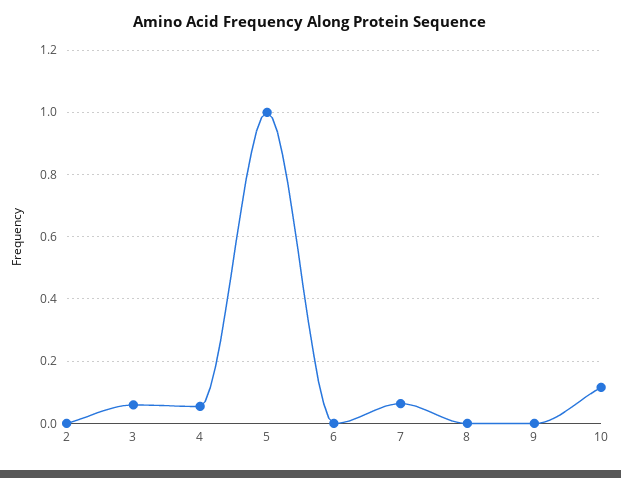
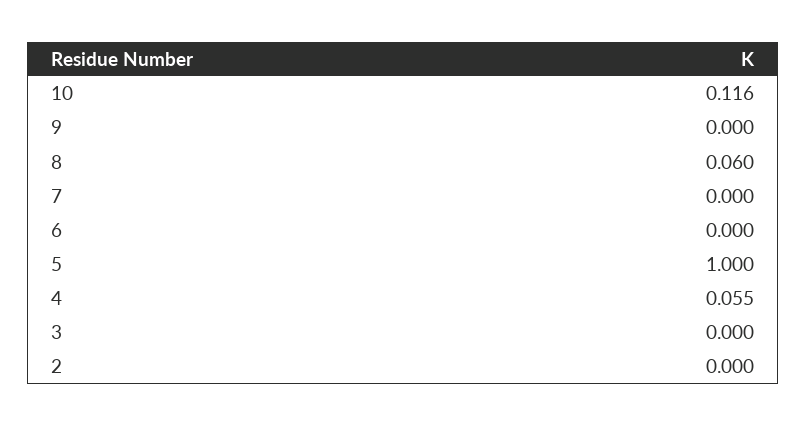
3: 0.06 -> 0
7: 0.06 -> 0
8: 0 -> 0.06

